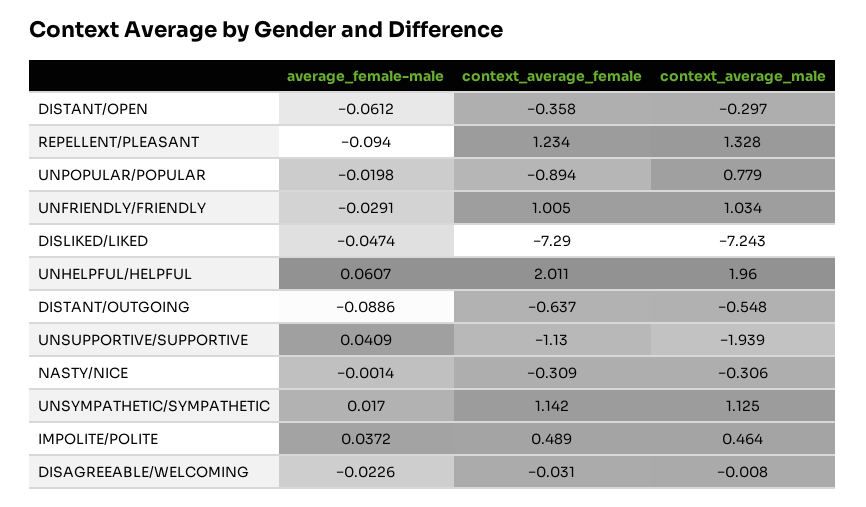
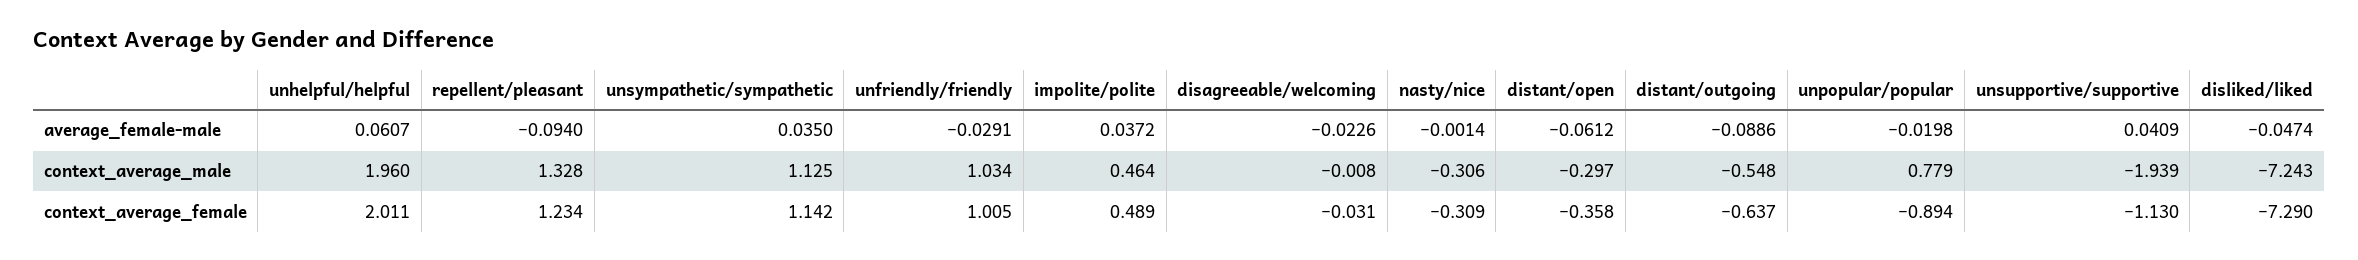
average_female-male, UNSYMPATHETIC/SYMPATHETIC: 0.017 -> 0.035

